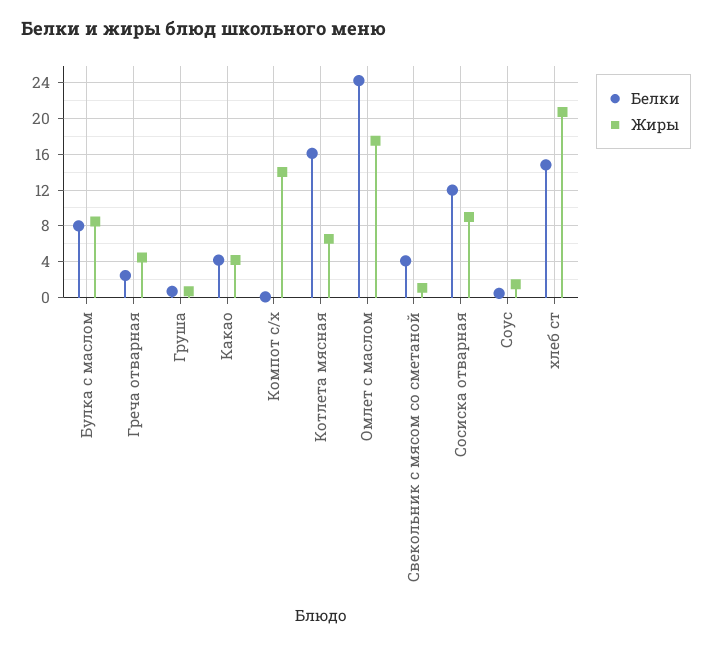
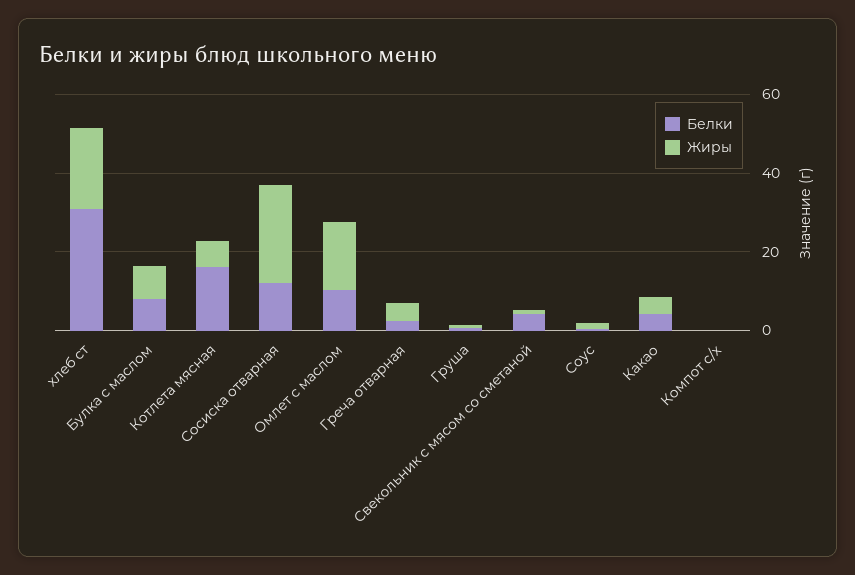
Жиры, Компот с/х: 14 -> 0
Белки, Омлет с маслом: 24 -> 10
Жиры, Сосиска отварная: 9 -> 25
Белки, хлеб ст: 15 -> 30

